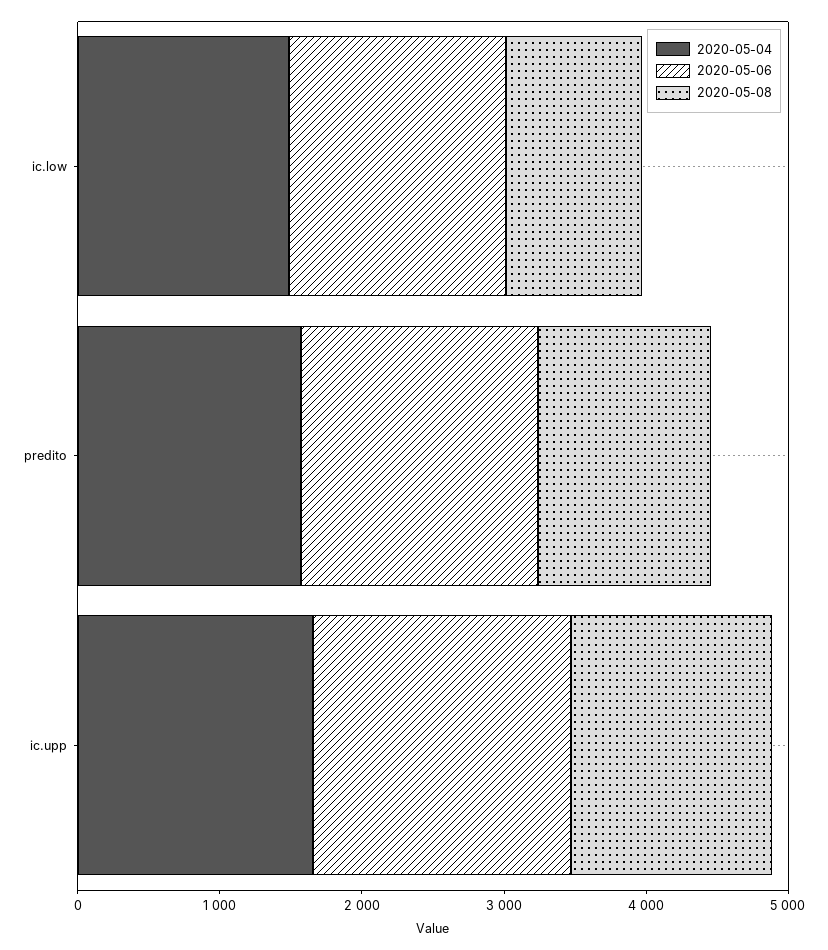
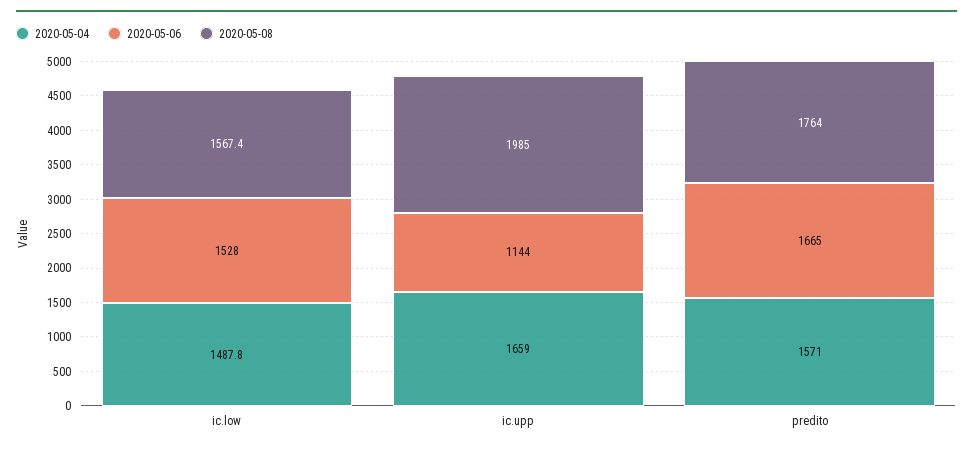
2020-05-08, ic.low: 1000 -> 1567.4
2020-05-08, predito: 1200 -> 1764
2020-05-06, ic.upp: 1800 -> 1144
2020-05-08, ic.upp: 1400 -> 1985

